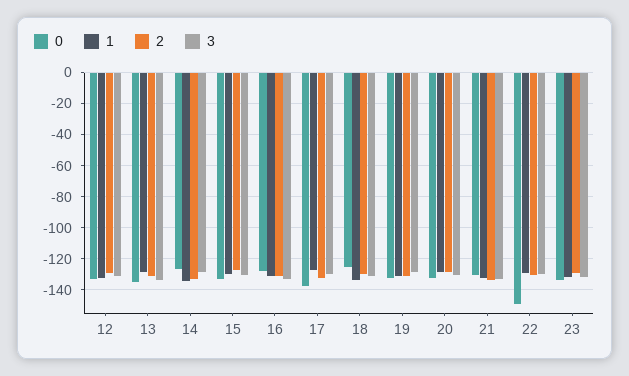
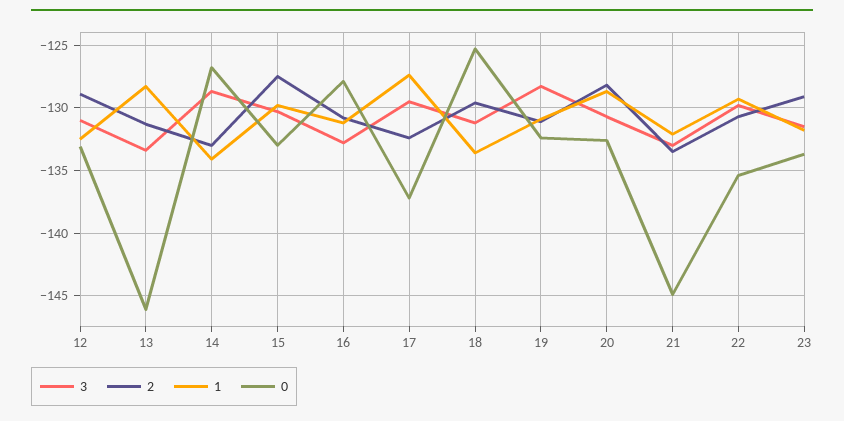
0, 13: -135 -> -146
0, 21: -130 -> -145
0, 22: -150 -> -135.5

